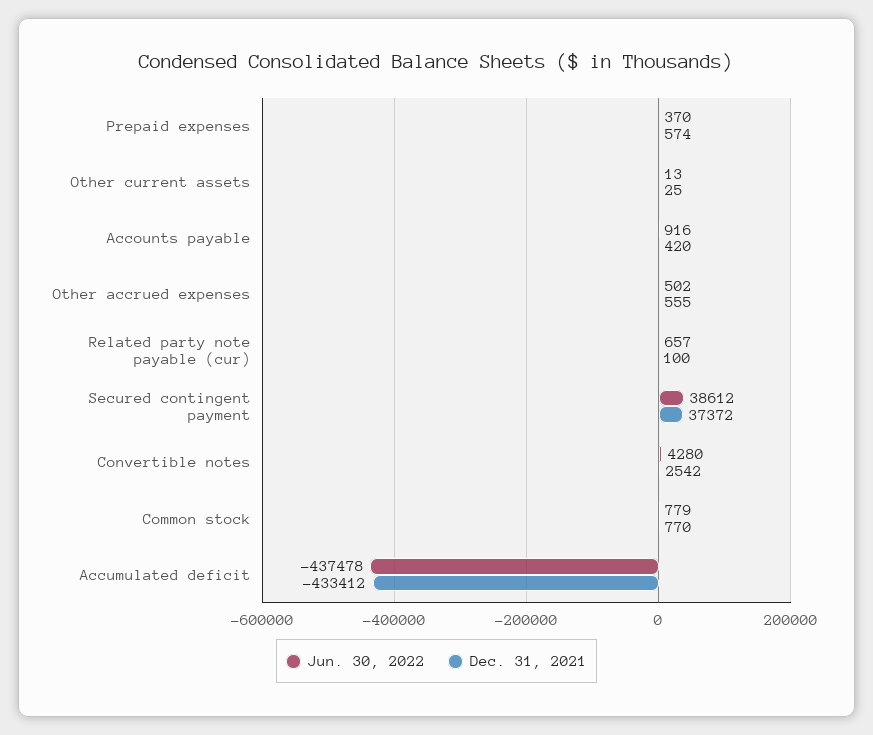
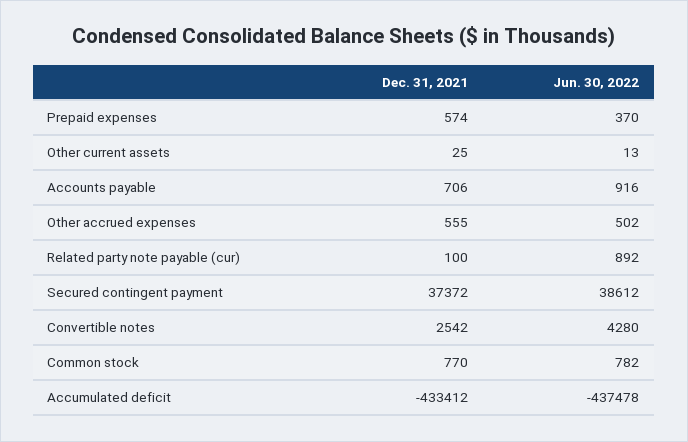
Dec. 31, 2021, Accounts payable: 420 -> 706
Jun. 30, 2022, Related party note payable (cur): 657 -> 892
Jun. 30, 2022, Common stock: 779 -> 782

